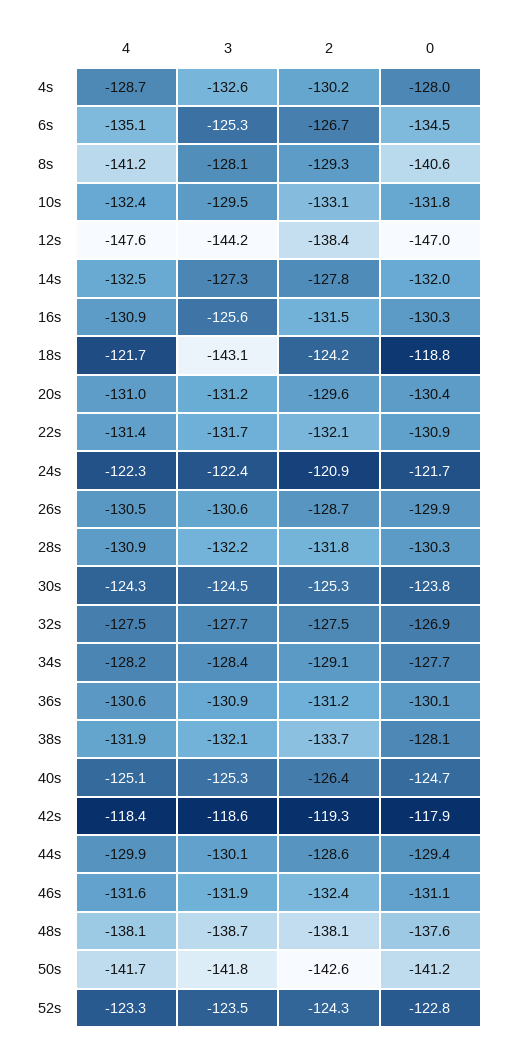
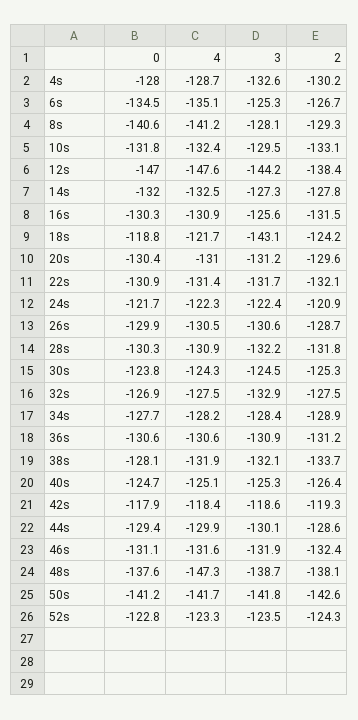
3, 32s: -127.7 -> -132.9
2, 34s: -129.1 -> -128.9
0, 36s: -130.1 -> -130.6
4, 48s: -138.1 -> -147.3

